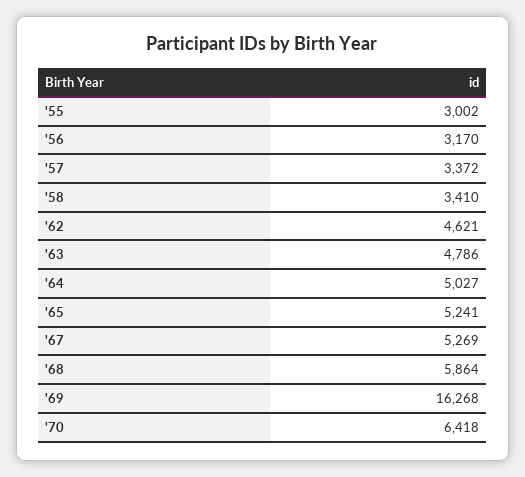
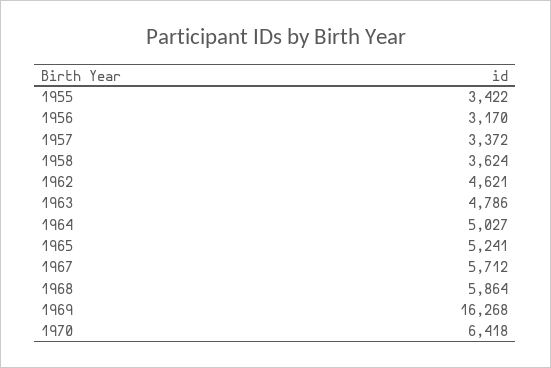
'55: 3002 -> 3422
'58: 3410 -> 3624
'67: 5269 -> 5712

